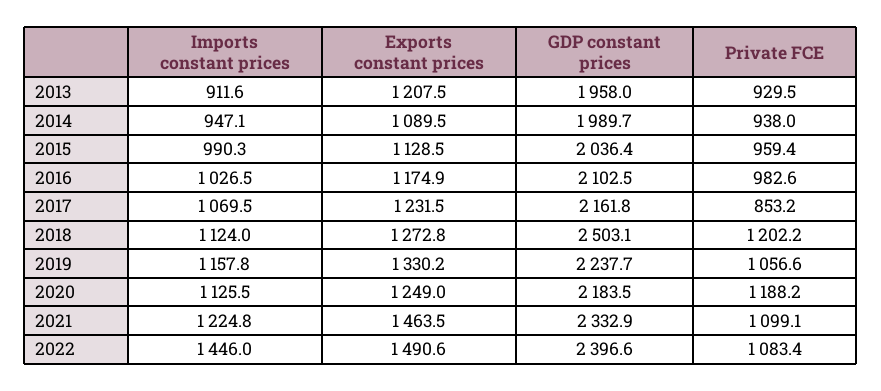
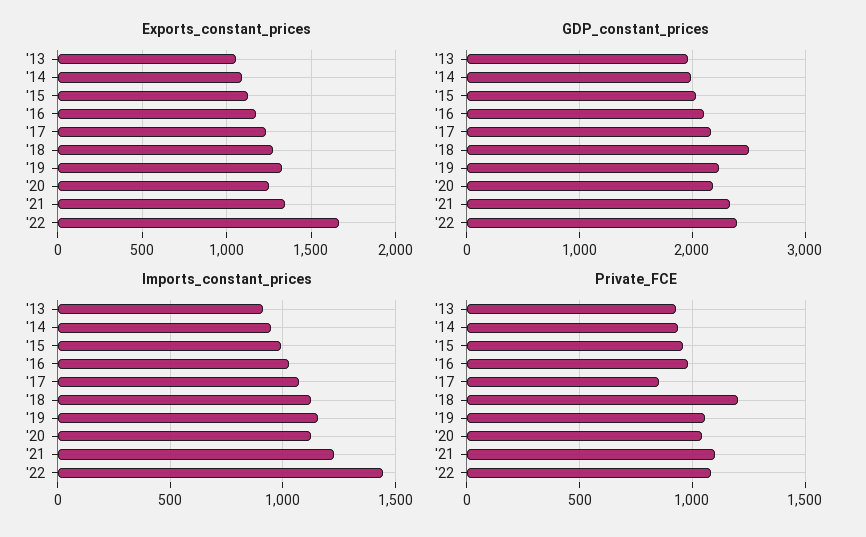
Exports constant prices, 2013: 1207.5 -> 1050
Private FCE, 2020: 1188.2 -> 1050
Exports constant prices, 2021: 1463.5 -> 1350
Exports constant prices, 2022: 1490.6 -> 1650

